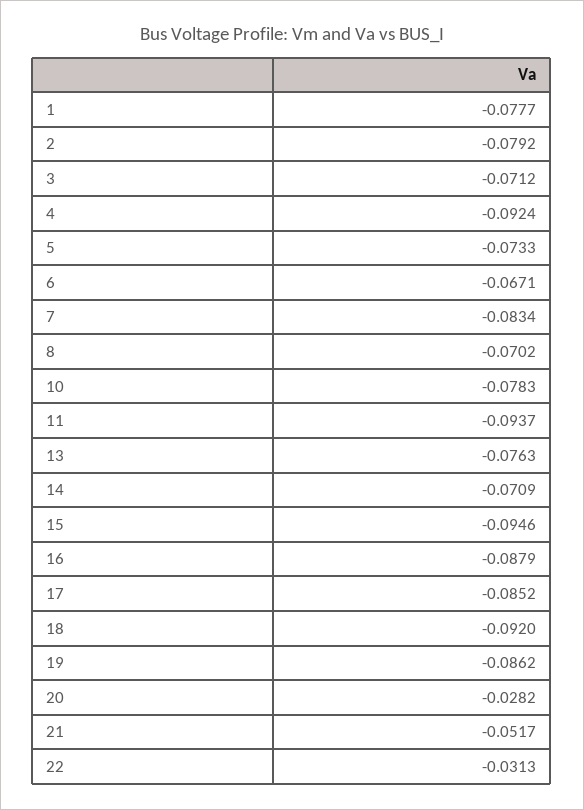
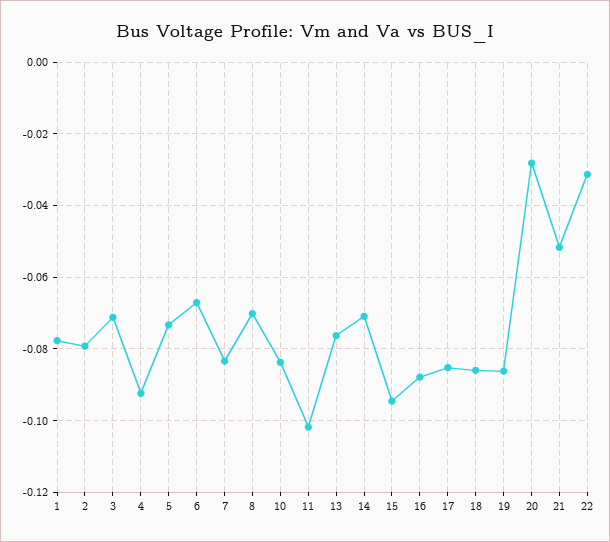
10: -0.0783 -> -0.084
11: -0.0937 -> -0.102
18: -0.092 -> -0.086

